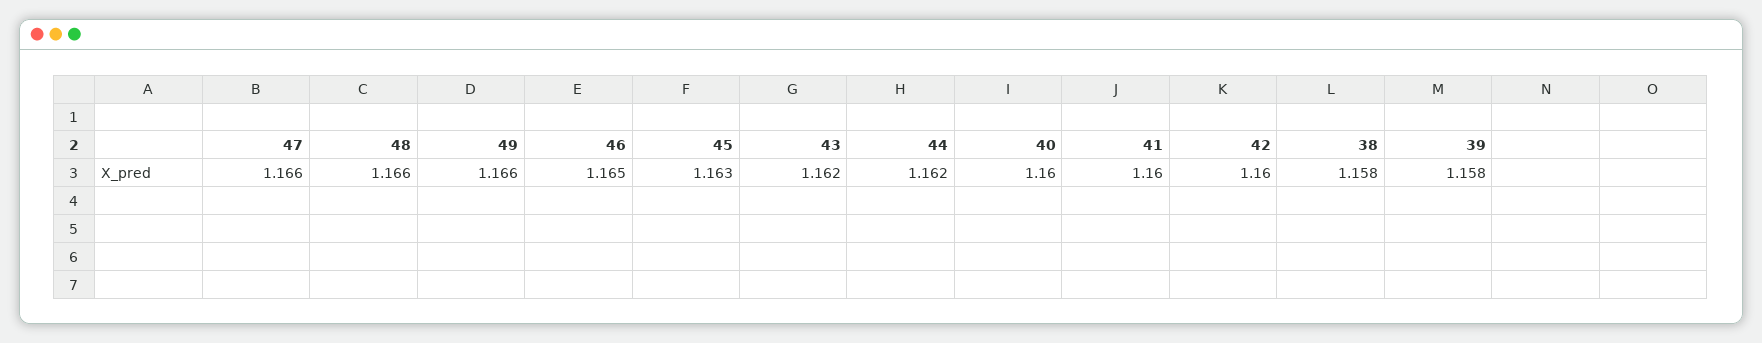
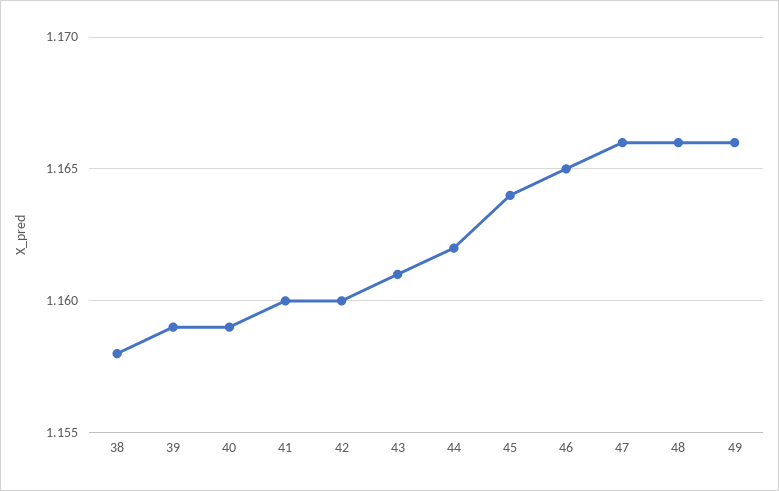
45: 1.163 -> 1.164
43: 1.162 -> 1.161
40: 1.16 -> 1.159
39: 1.158 -> 1.159

